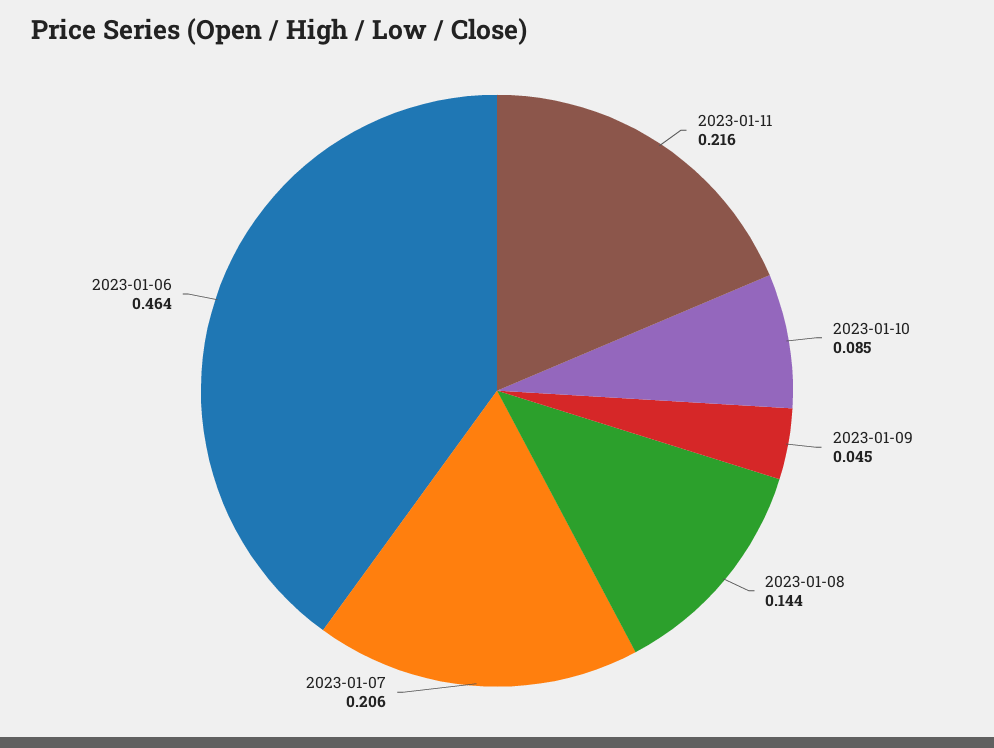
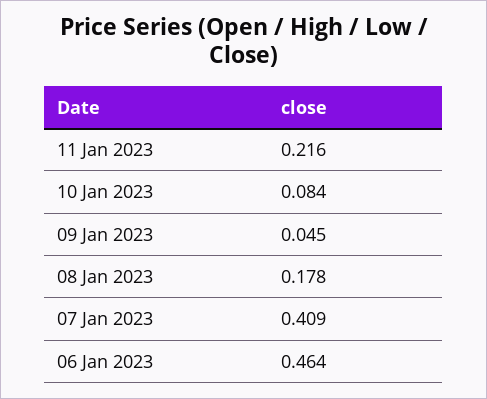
2023-01-10: 0.085 -> 0.084
2023-01-08: 0.144 -> 0.178
2023-01-07: 0.206 -> 0.409

